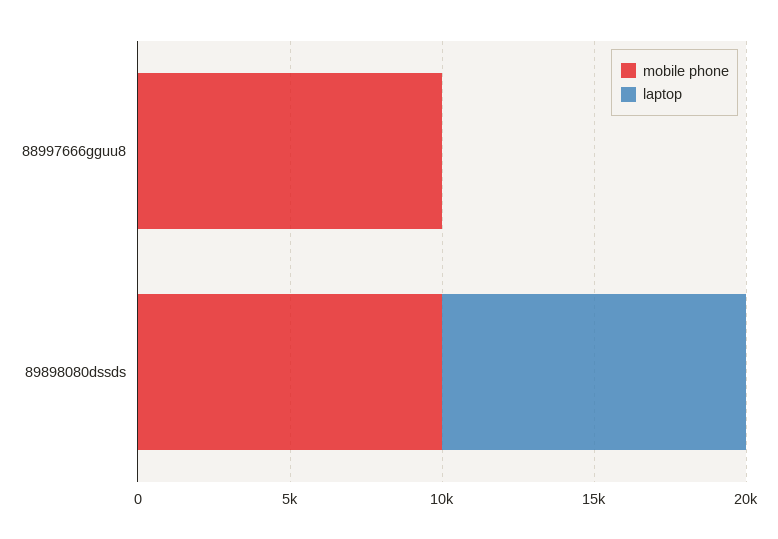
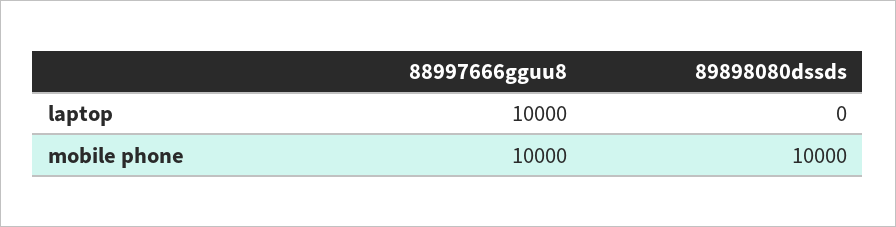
laptop, 88997666gguu8: 0 -> 10000
laptop, 89898080dssds: 10000 -> 0

